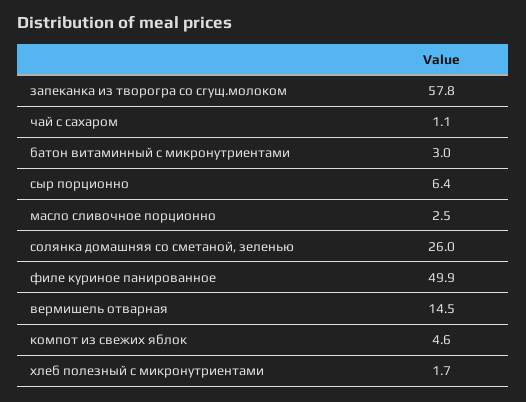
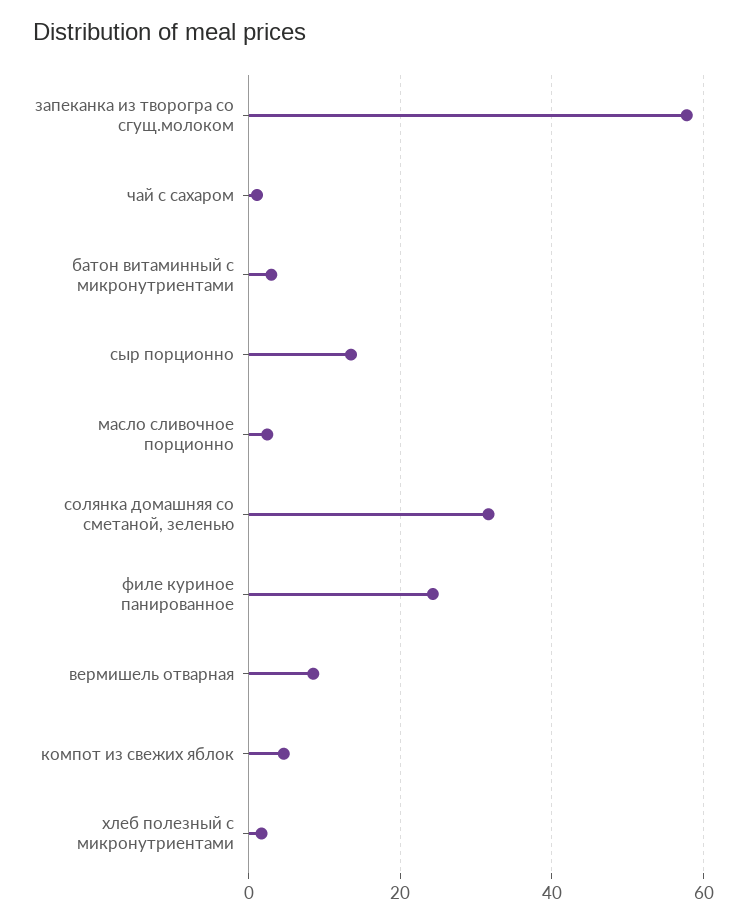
сыр порционно: 6.4 -> 14
солянка домашняя со сметаной, зеленью: 26 -> 32
филе куриное панированное: 49.9 -> 24
вермишель отварная: 14.5 -> 8

